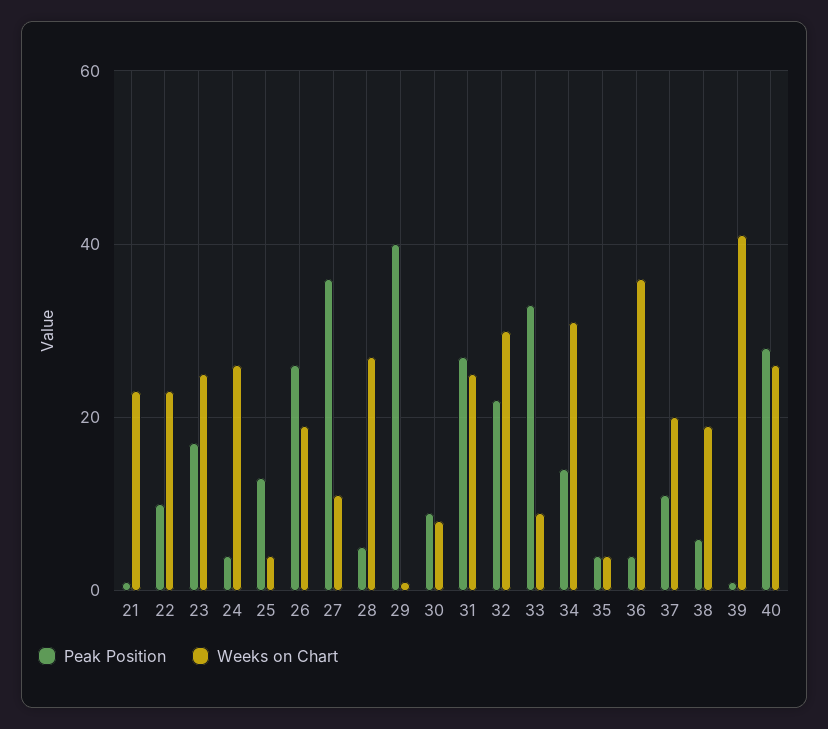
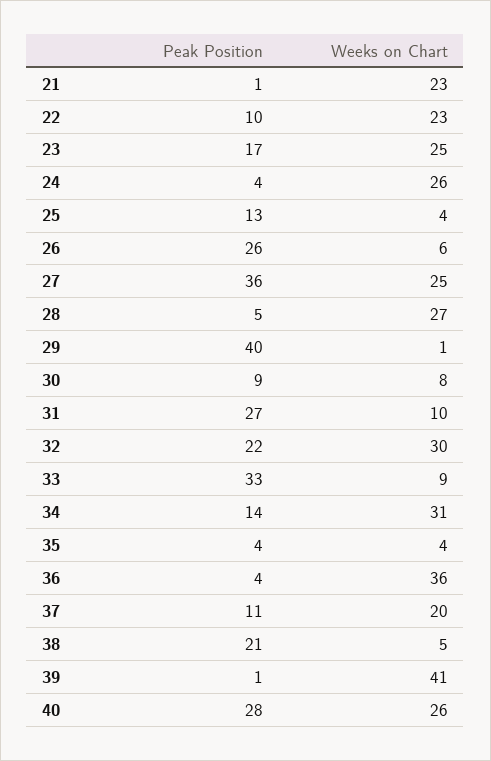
Weeks on Chart, 26: 20 -> 6
Weeks on Chart, 27: 10 -> 25
Weeks on Chart, 31: 25 -> 10
Peak Position, 38: 5 -> 21
Weeks on Chart, 38: 20 -> 5

